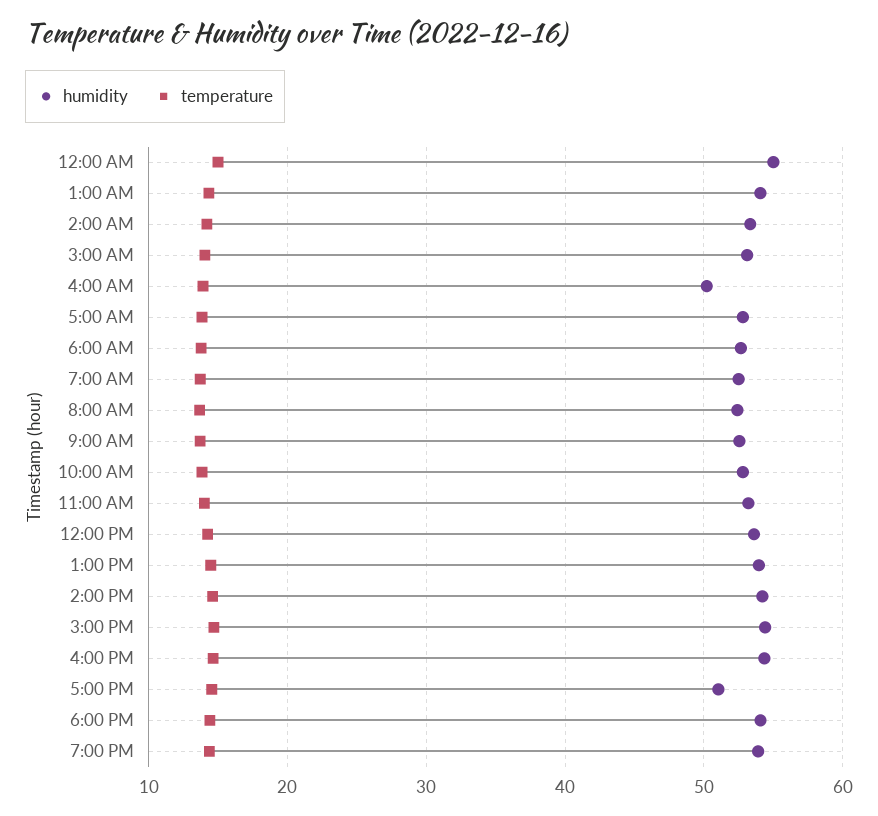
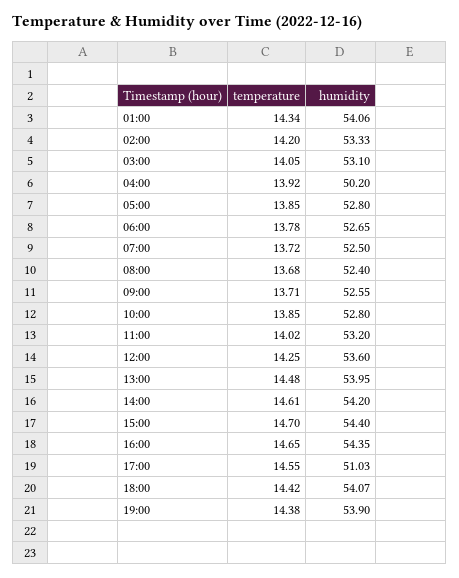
humidity, 12:00 AM: 55 -> none
temperature, 12:00 AM: 15 -> none

